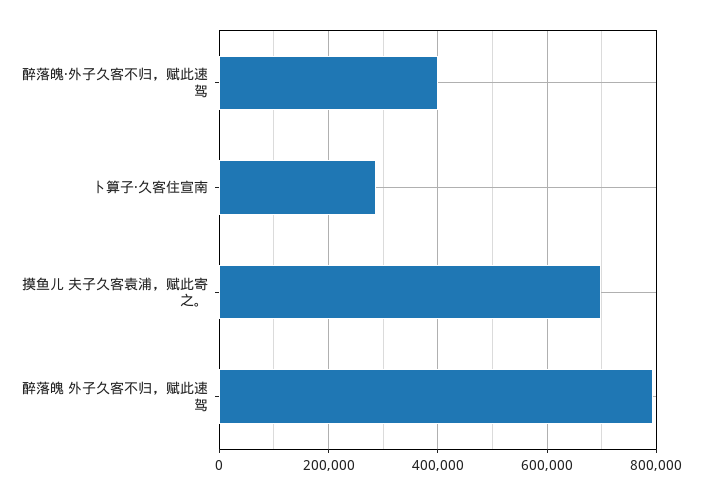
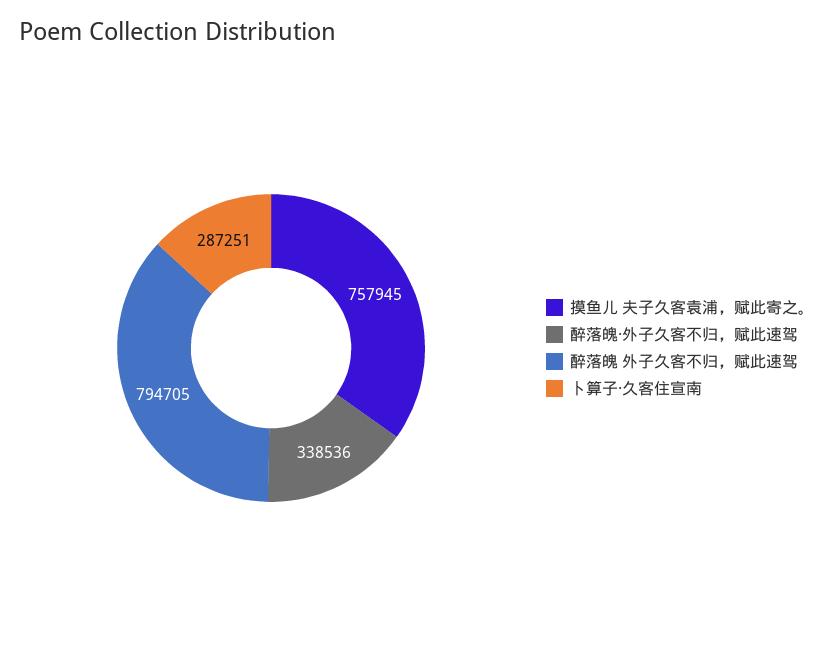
醉落魄·外子久客不归，赋此速驾: 400000 -> 338536
摸鱼儿 夫子久客袁浦，赋此寄之。: 700000 -> 757945

